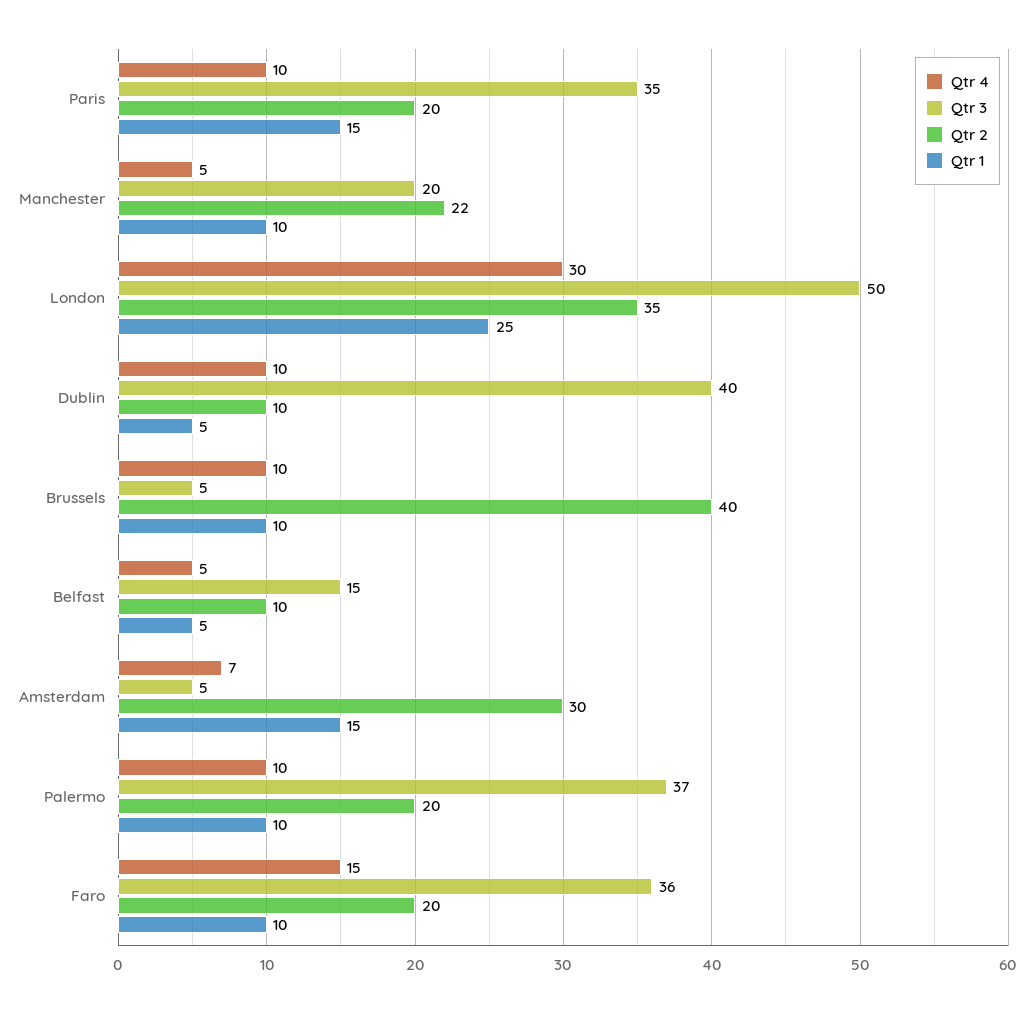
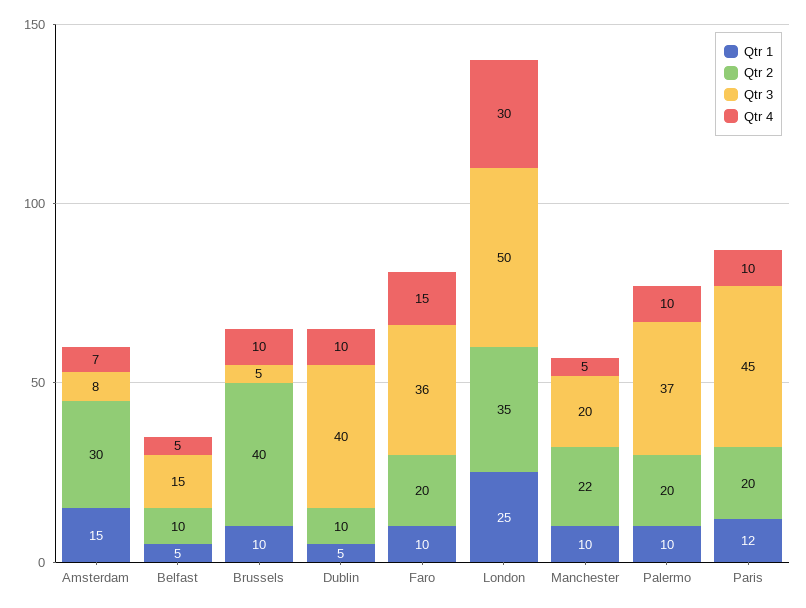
Qtr 3, Paris: 35 -> 45
Qtr 1, Paris: 15 -> 12
Qtr 3, Amsterdam: 5 -> 8

